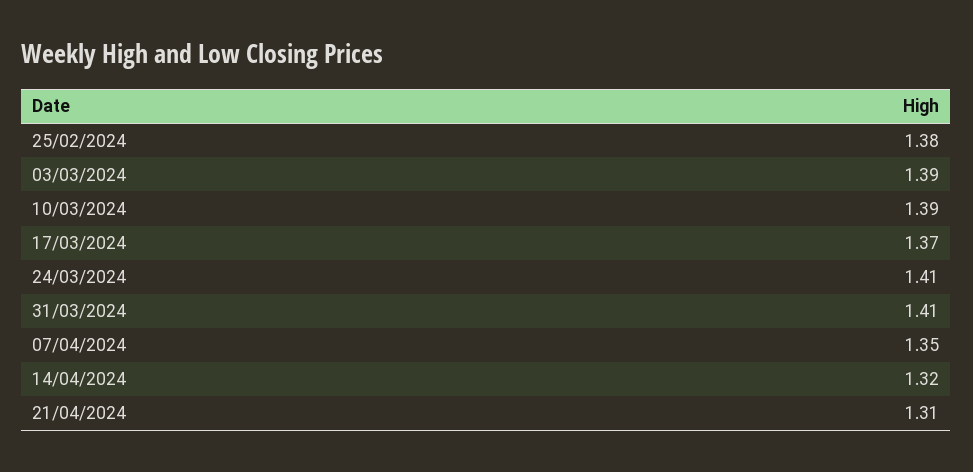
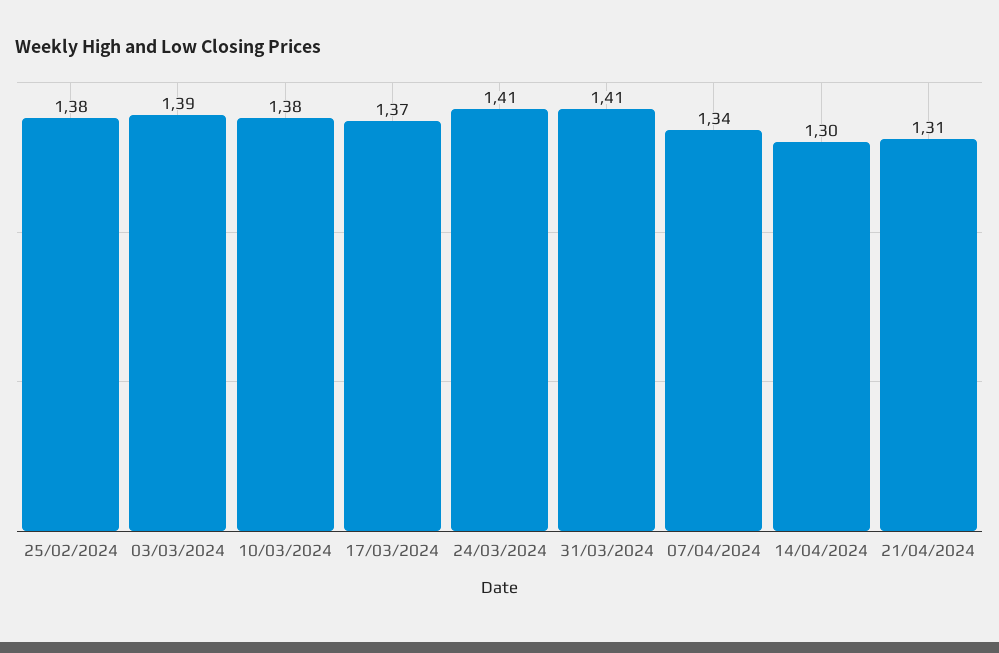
10/03/2024: 1.39 -> 1.38
07/04/2024: 1.35 -> 1.34
14/04/2024: 1.32 -> 1.3

